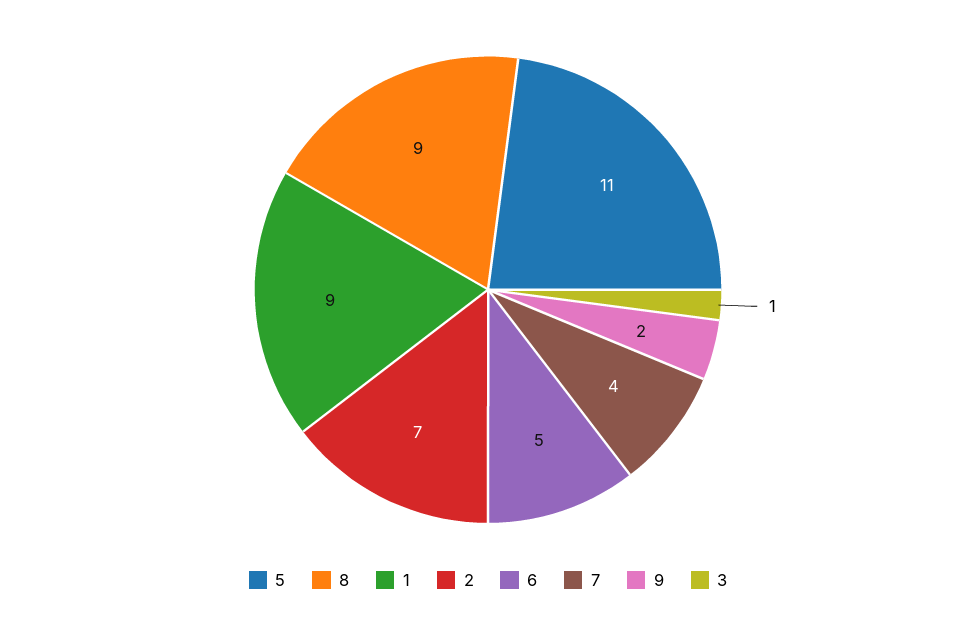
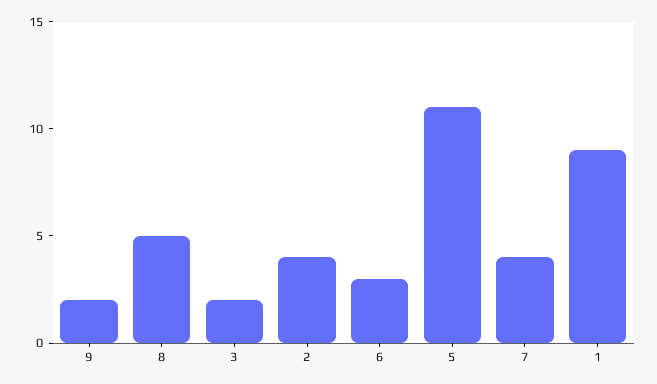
8: 9 -> 5
2: 7 -> 4
6: 5 -> 3
3: 1 -> 2

